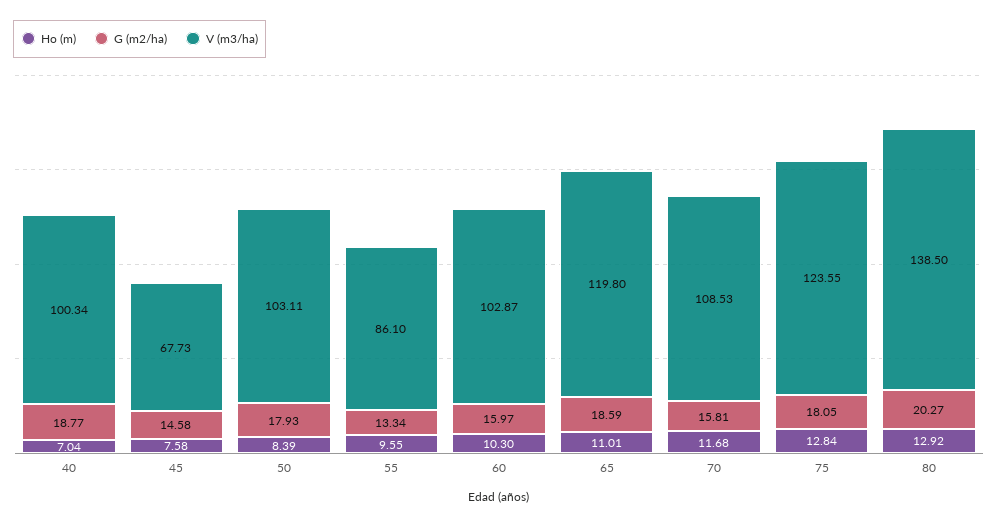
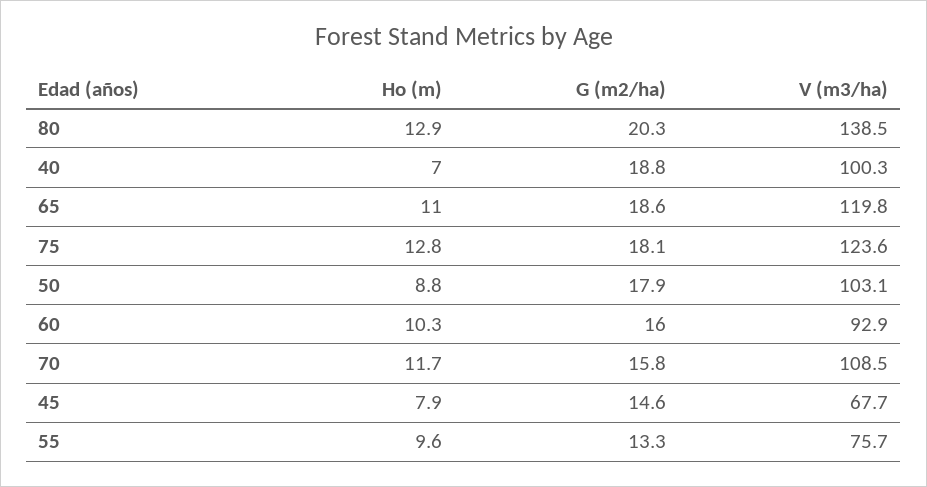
Ho (m), 45: 7.58 -> 7.9
Ho (m), 50: 8.39 -> 8.8
V (m3/ha), 55: 86.1 -> 75.7
V (m3/ha), 60: 102.87 -> 92.9

